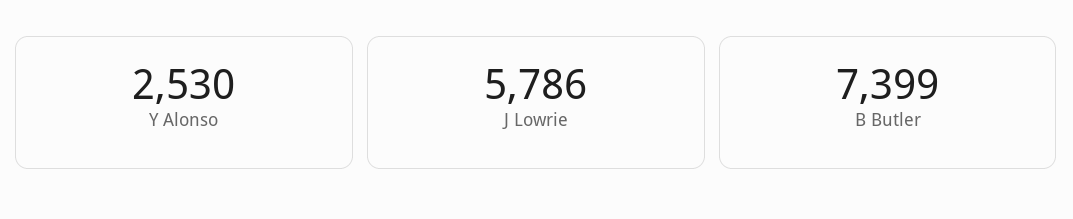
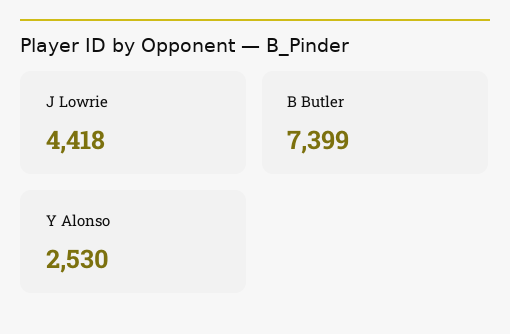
J Lowrie: 5786 -> 4418

